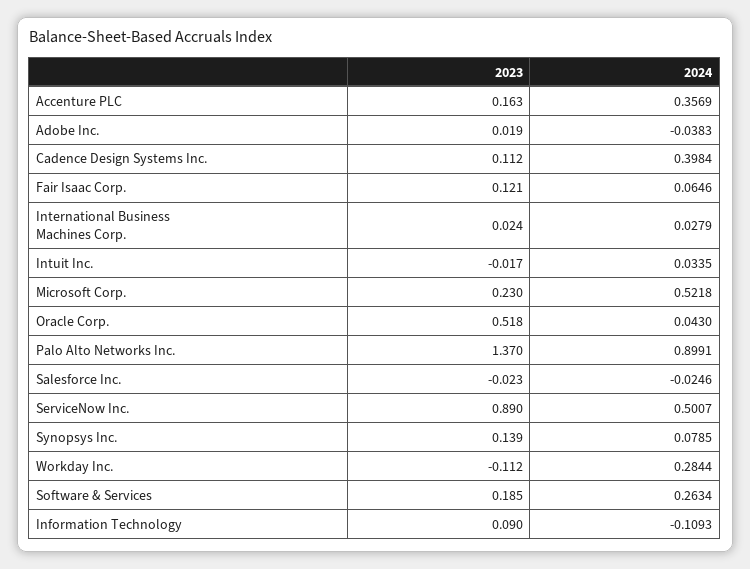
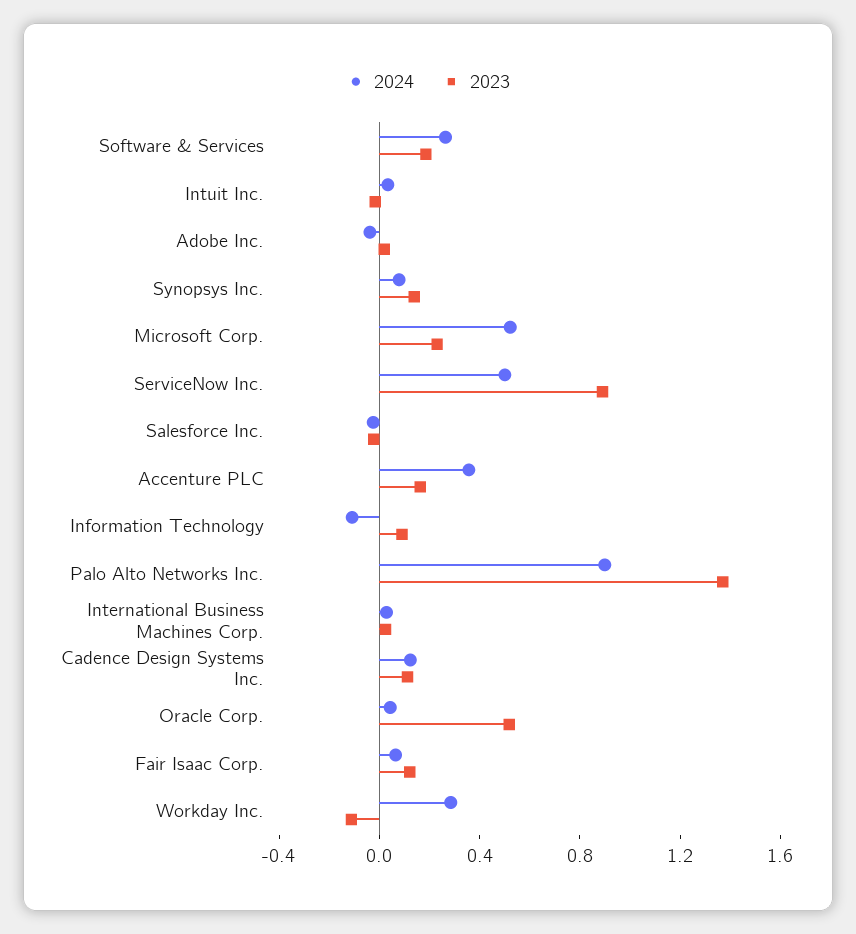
2024, Cadence Design Systems Inc.: 0.3984 -> 0.1

